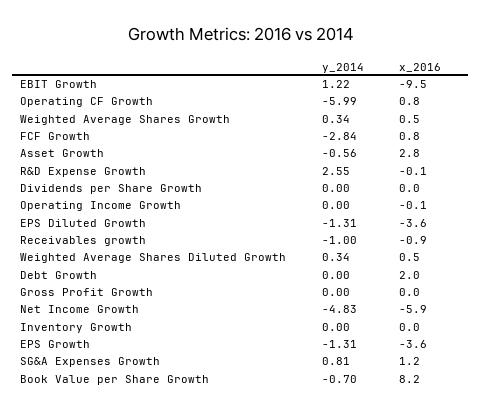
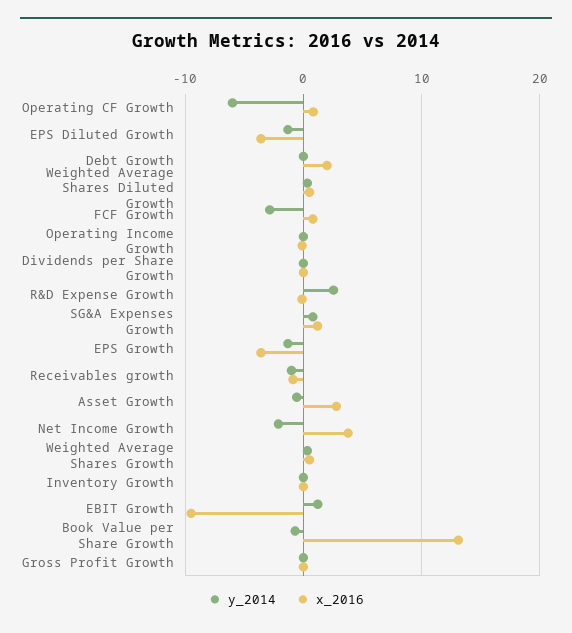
y_2014, Net Income Growth: -4.83 -> -2
x_2016, Net Income Growth: -5.9 -> 4
x_2016, Book Value per Share Growth: 8.2 -> 13

